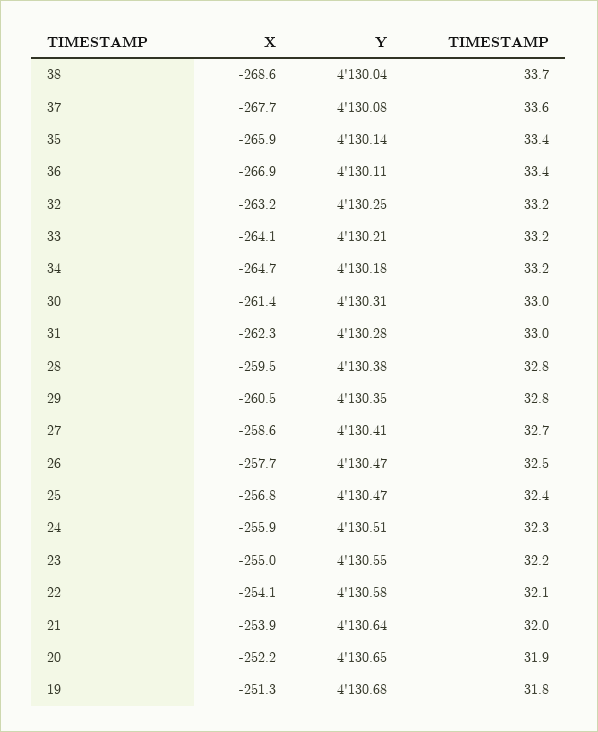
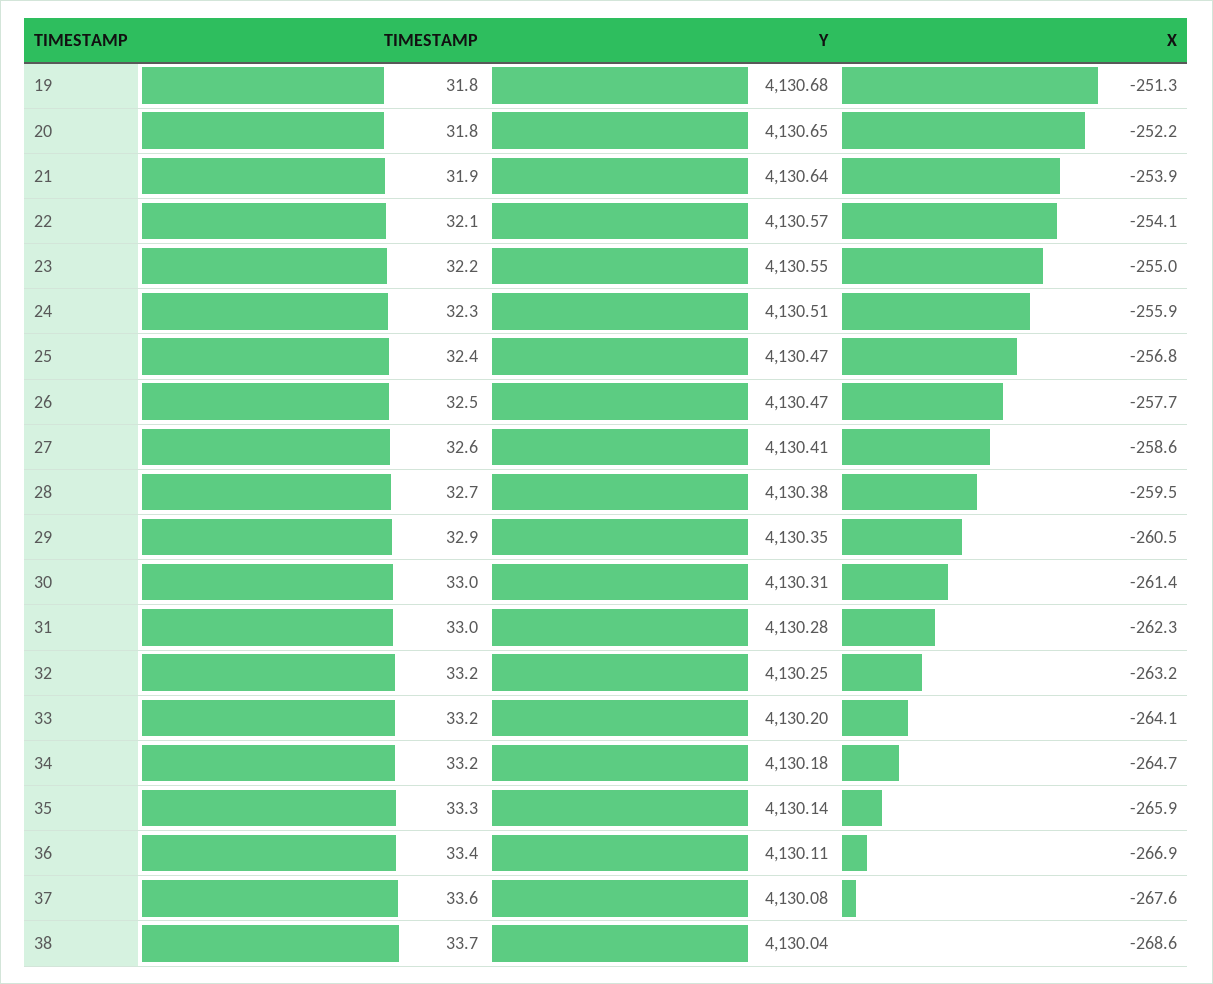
X, 37: -267.7 -> -267.6
TIMESTAMP, 35: 33.4 -> 33.3
Y, 33: 4130.21 -> 4130.2
TIMESTAMP, 28: 32.8 -> 32.7
TIMESTAMP, 29: 32.8 -> 32.9
TIMESTAMP, 27: 32.7 -> 32.6
Y, 22: 4130.58 -> 4130.57
TIMESTAMP, 21: 32 -> 31.9
TIMESTAMP, 20: 31.9 -> 31.8

